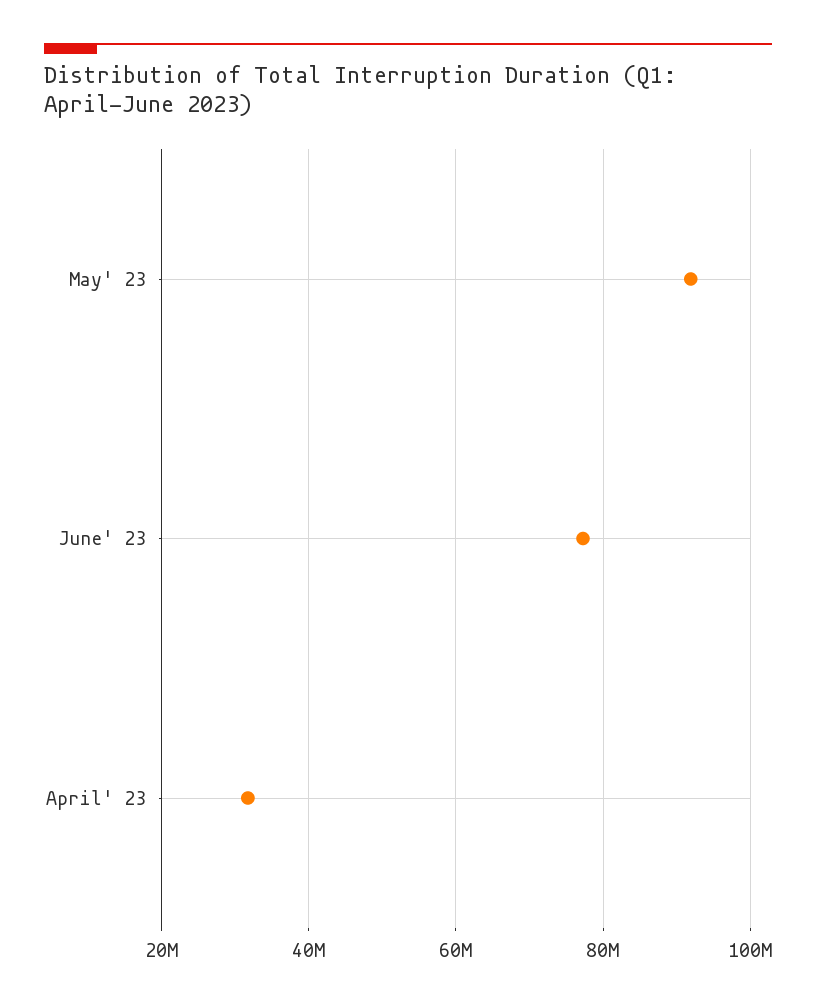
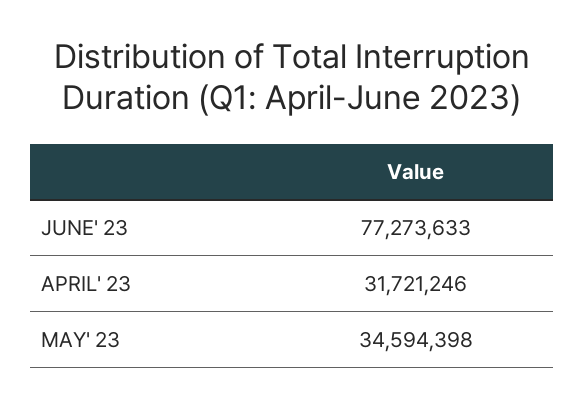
May' 23: 92000000 -> 34594398

